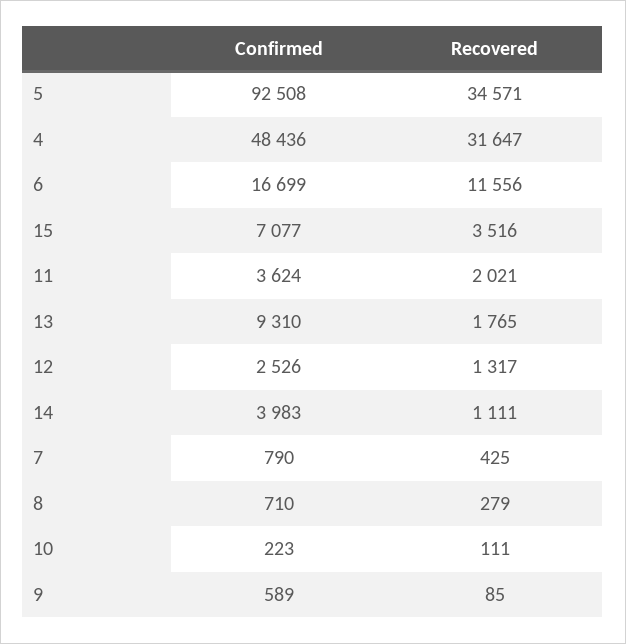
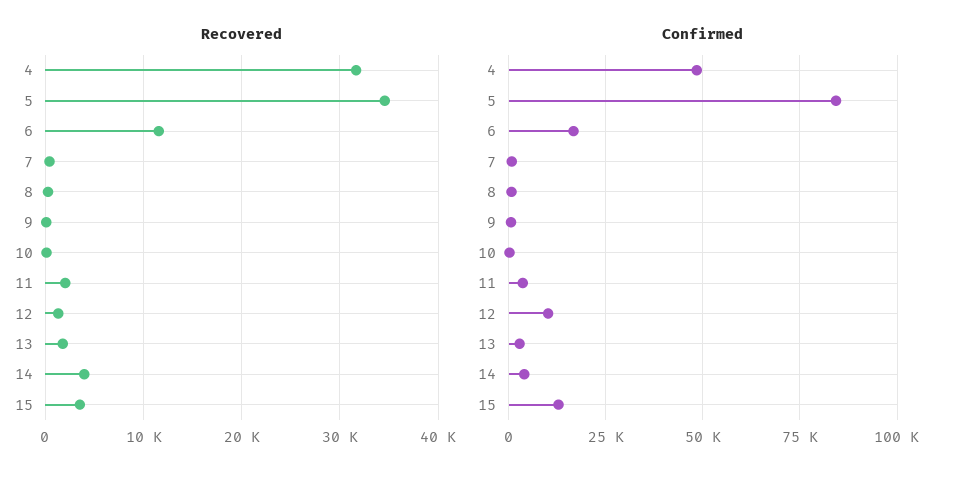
Confirmed, 5: 92508 -> 85000
Confirmed, 15: 7077 -> 12500
Confirmed, 13: 9310 -> 2500
Confirmed, 12: 2526 -> 10000
Recovered, 14: 1111 -> 4000

